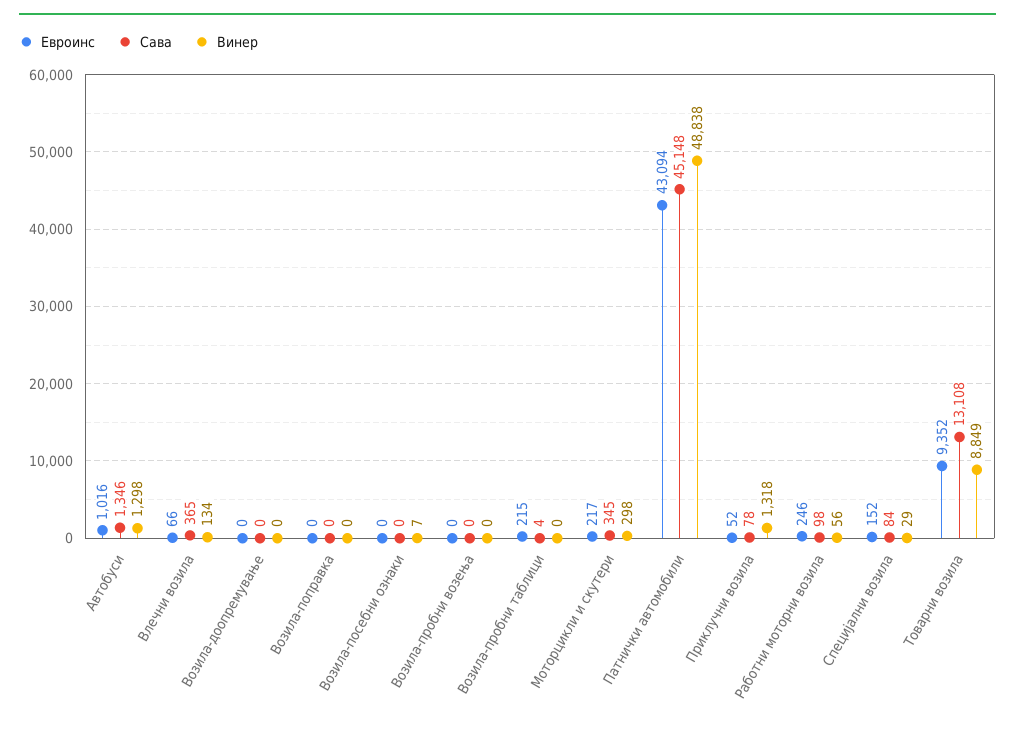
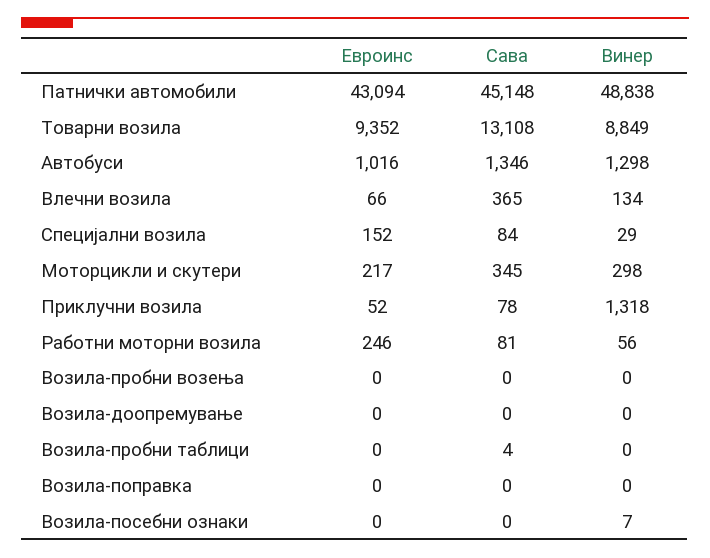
Евроинс, Возила-пробни таблици: 215 -> 0
Сава, Работни моторни возила: 98 -> 81

